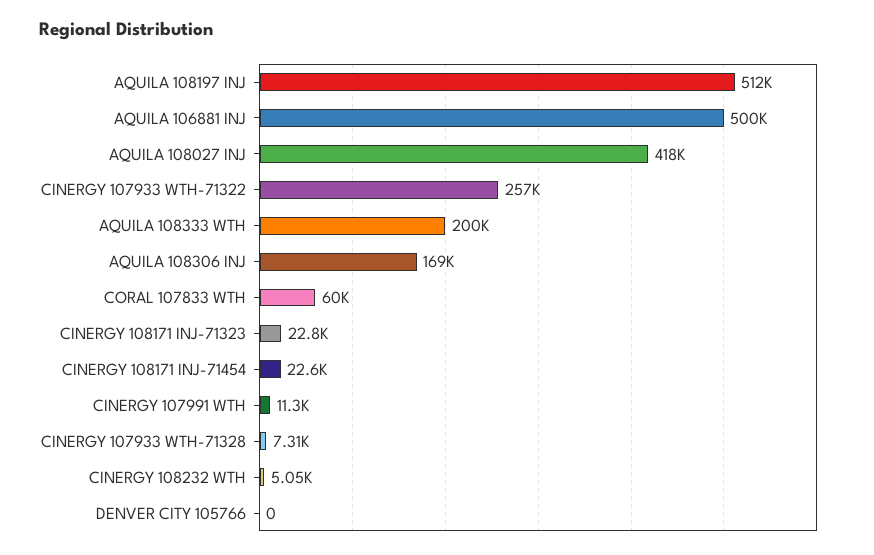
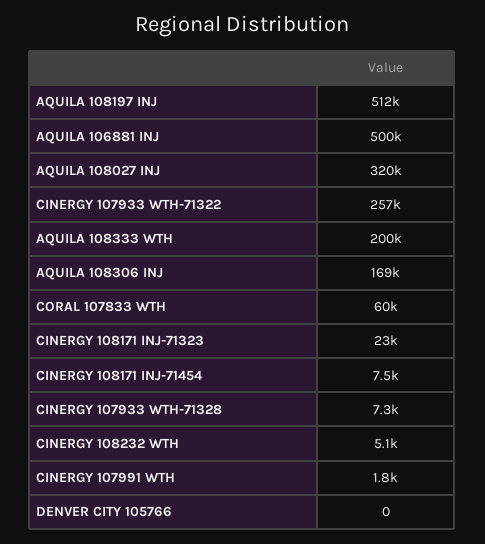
AQUILA 108027 INJ: 418000 -> 320000
CINERGY 108171 INJ-71454: 22600 -> 7500
CINERGY 107991 WTH: 11300 -> 1800

